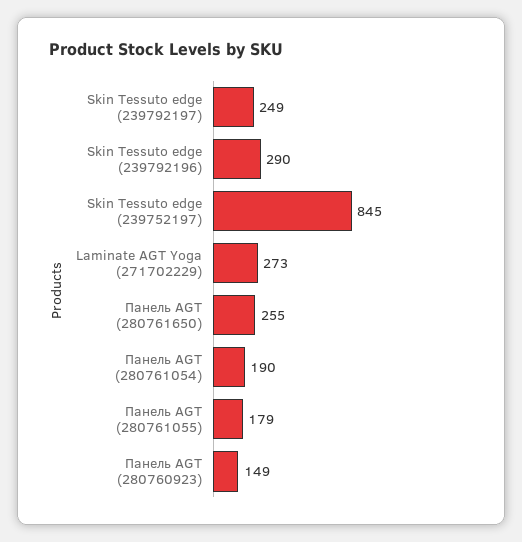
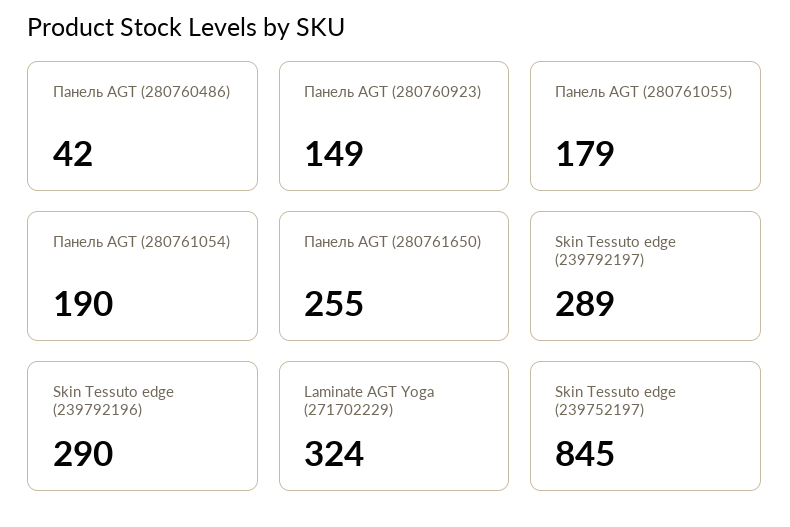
Skin Tessuto edge (239792197): 249 -> 289
Laminate AGT Yoga (271702229): 273 -> 324
Панель AGT (280760486): none -> 42

